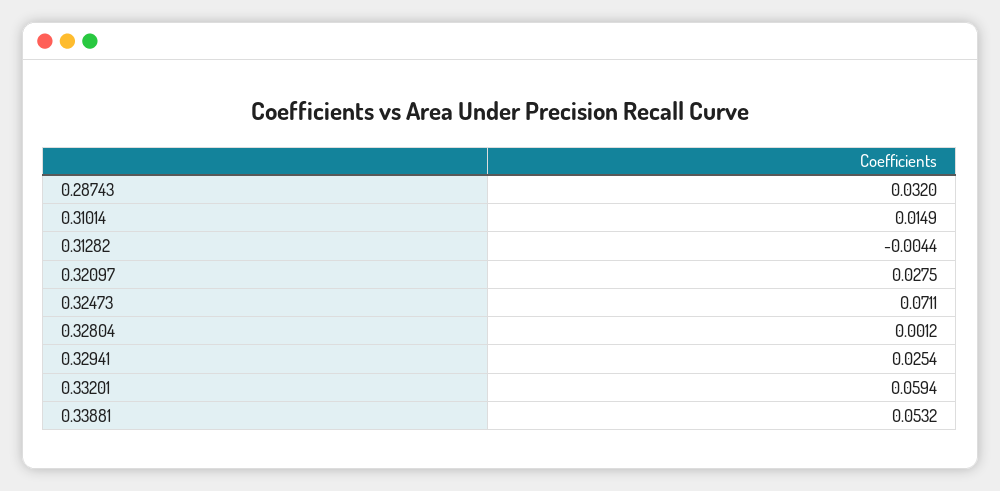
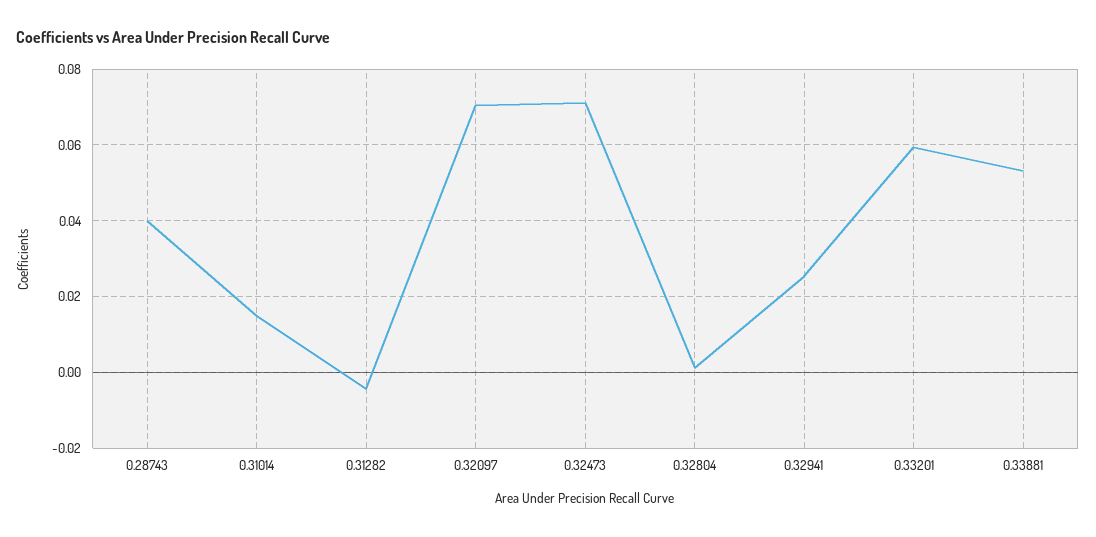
0.28743: 0.032 -> 0.04
0.32097: 0.0275 -> 0.07

